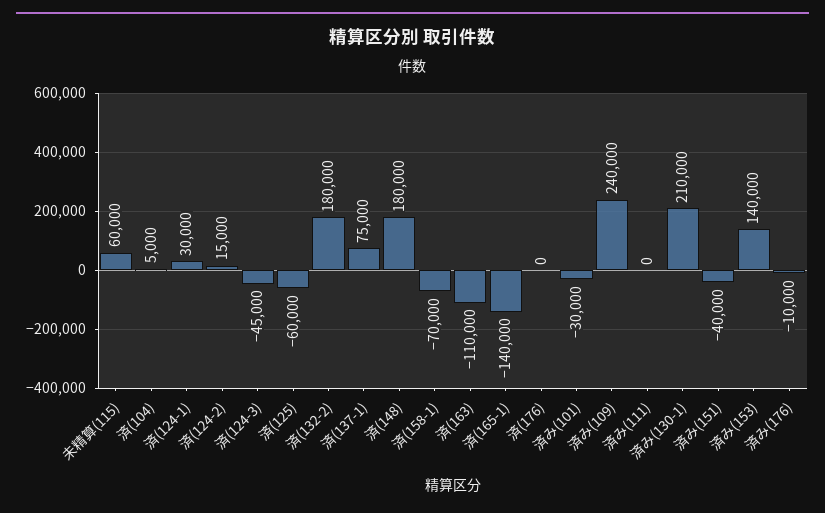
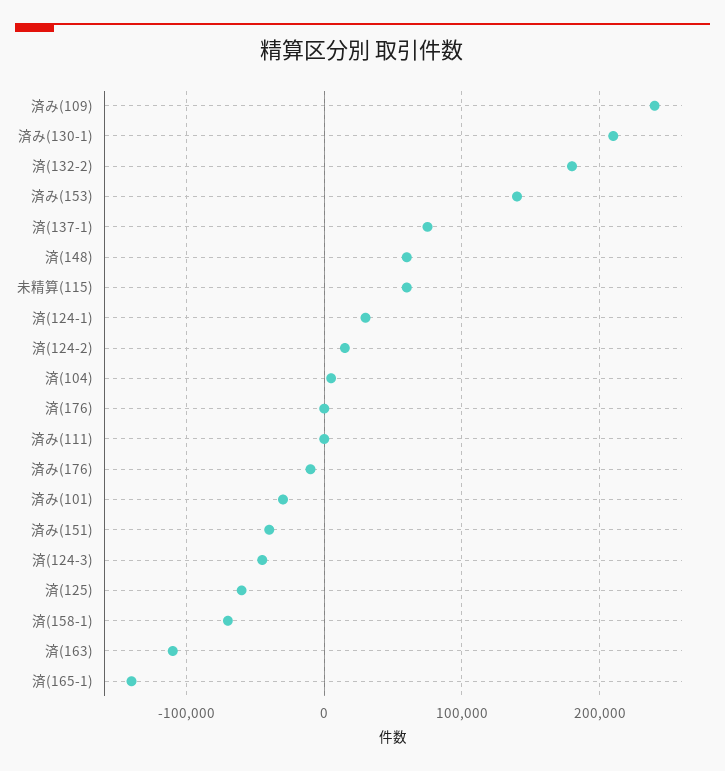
済(148): 180000 -> 60000

